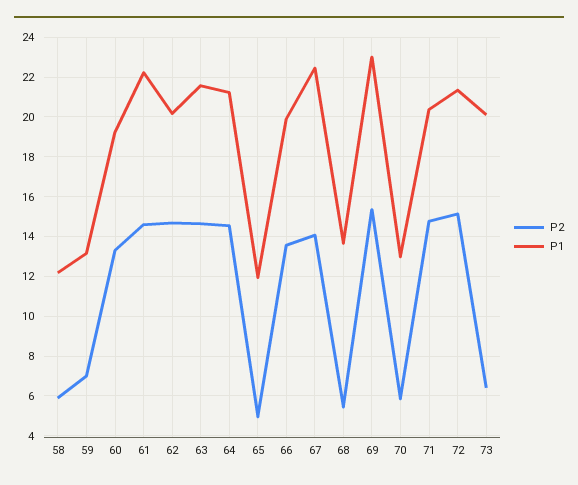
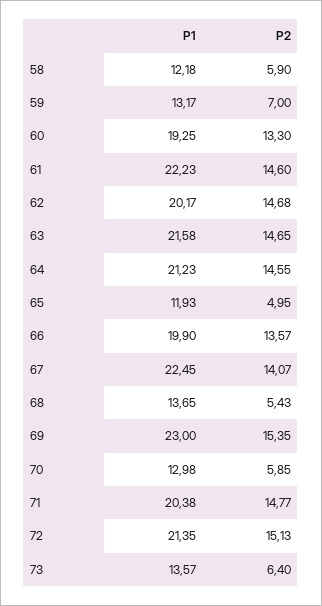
P1, 73: 20 -> 13.57

